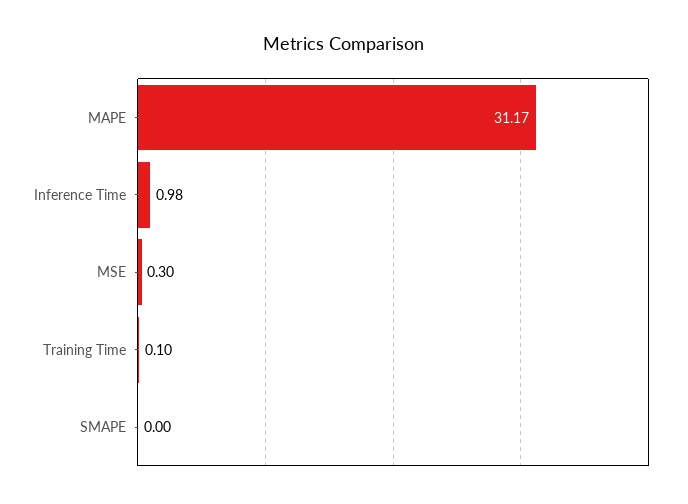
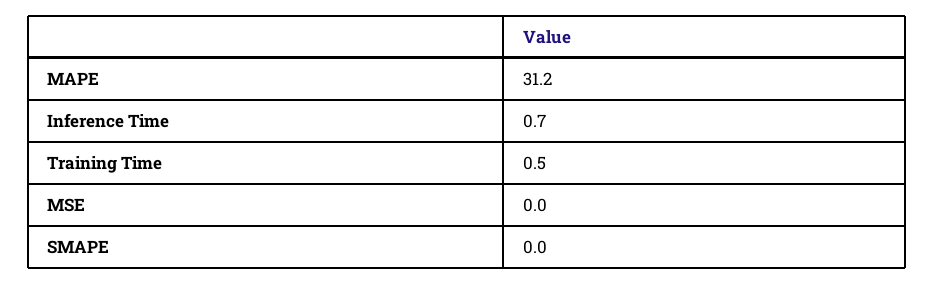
Inference Time: 0.98 -> 0.7
MSE: 0.3 -> 0
Training Time: 0.1 -> 0.5

